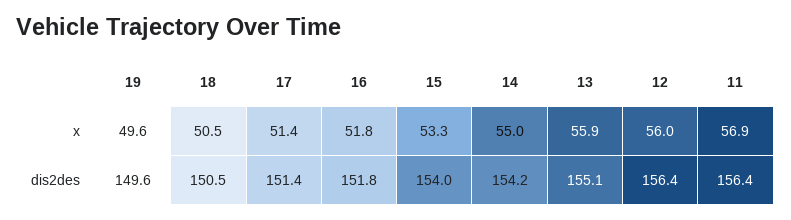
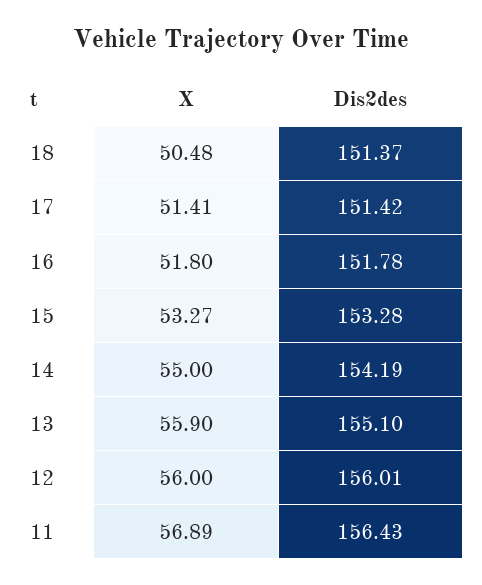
19, x: 49.6 -> none
19, dis2des: 149.6 -> none
18, dis2des: 150.5 -> 151.37
15, dis2des: 154 -> 153.28
12, dis2des: 156.4 -> 156.01

